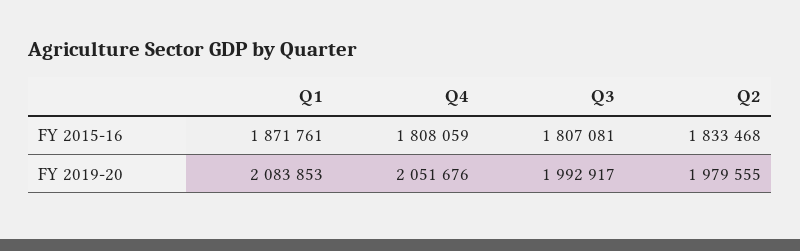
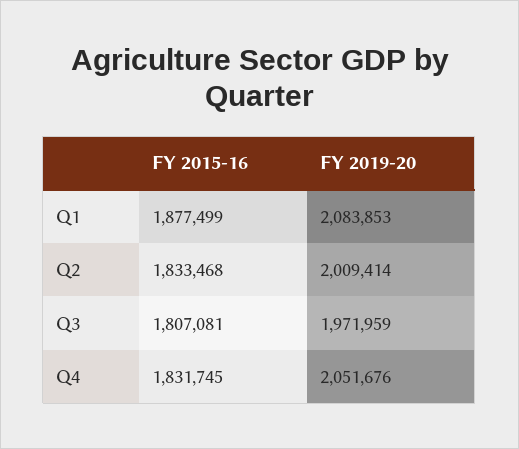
Q1, FY 2015-16: 1871761 -> 1877499
Q4, FY 2015-16: 1808059 -> 1831745
Q3, FY 2019-20: 1992917 -> 1971959
Q2, FY 2019-20: 1979555 -> 2009414

